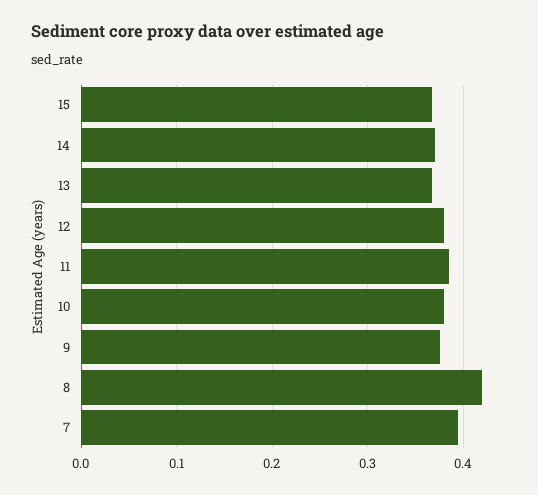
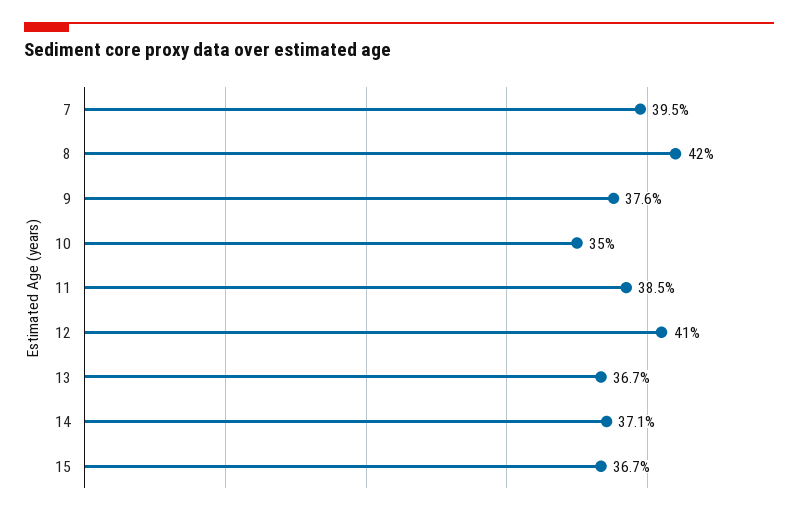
12: 0.38 -> 0.41
10: 0.38 -> 0.35

